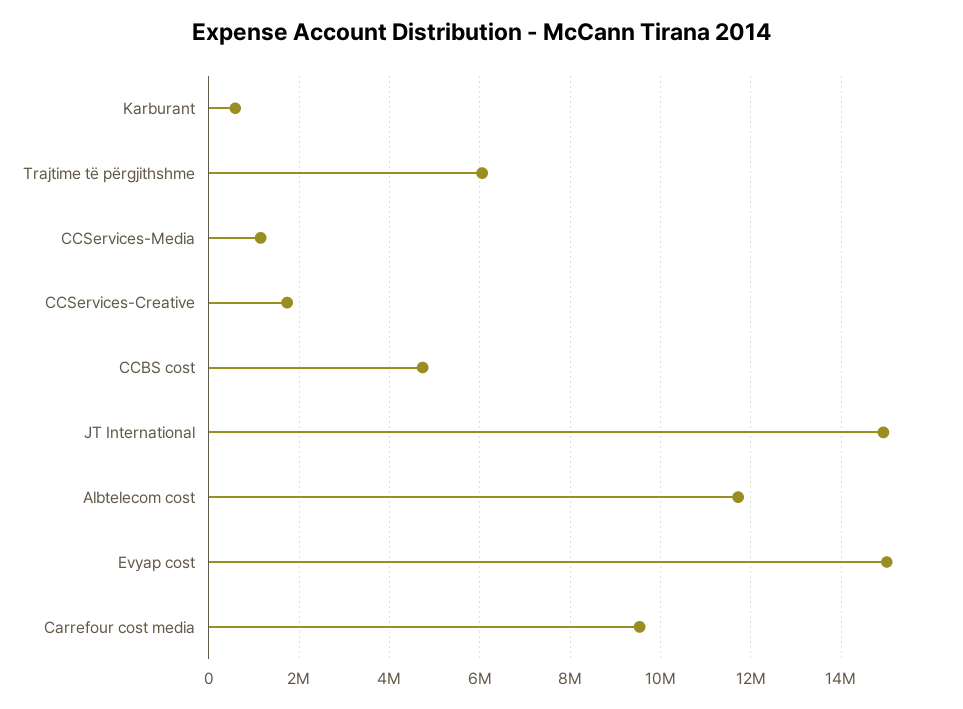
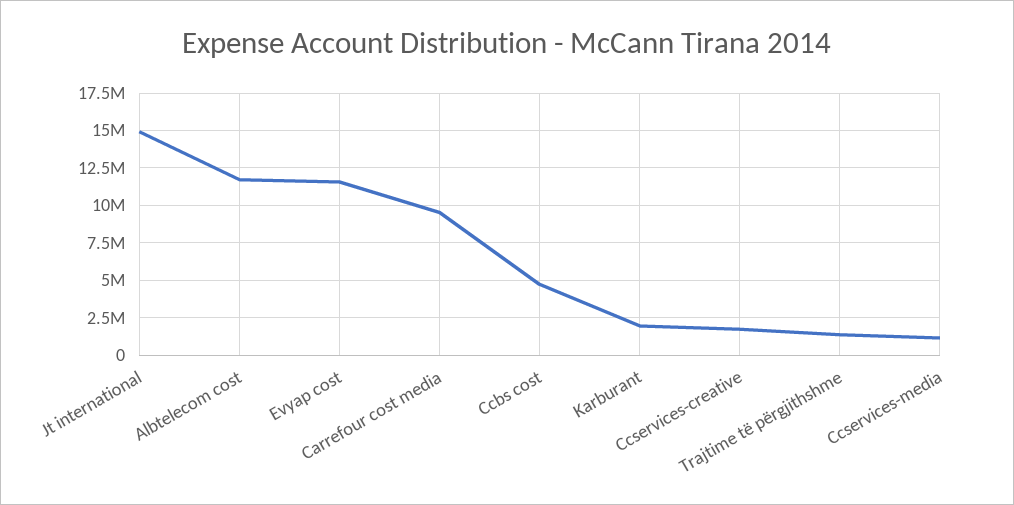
Karburant: 600000 -> 2000000
Trajtime të përgjithshme: 6000000 -> 1500000
Evyap cost: 15000000 -> 11500000

